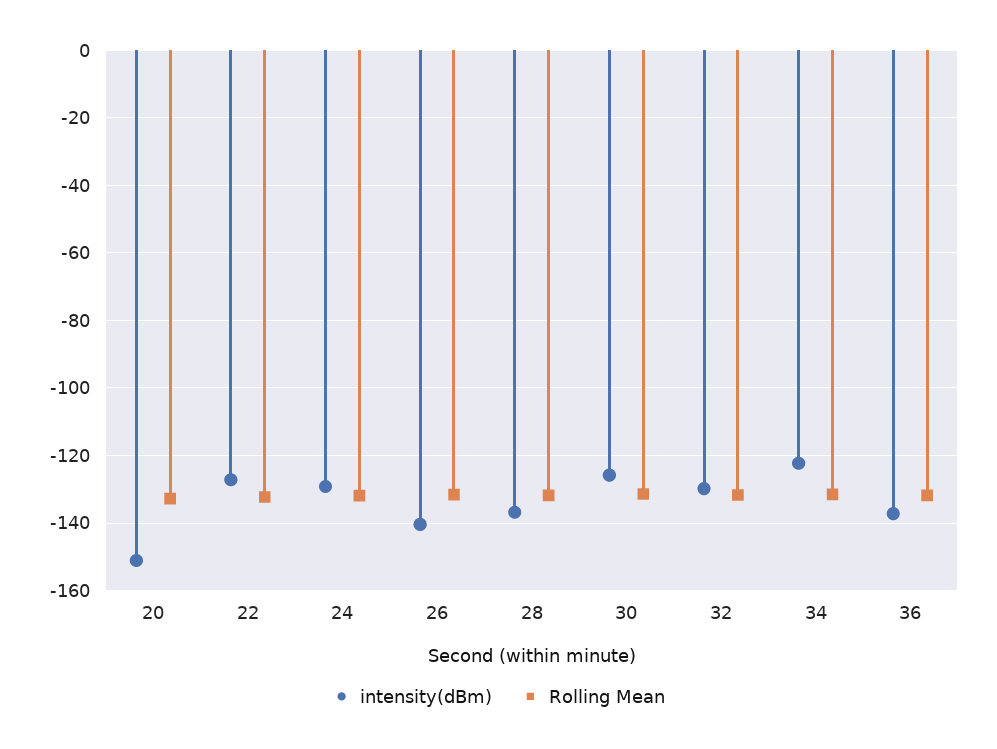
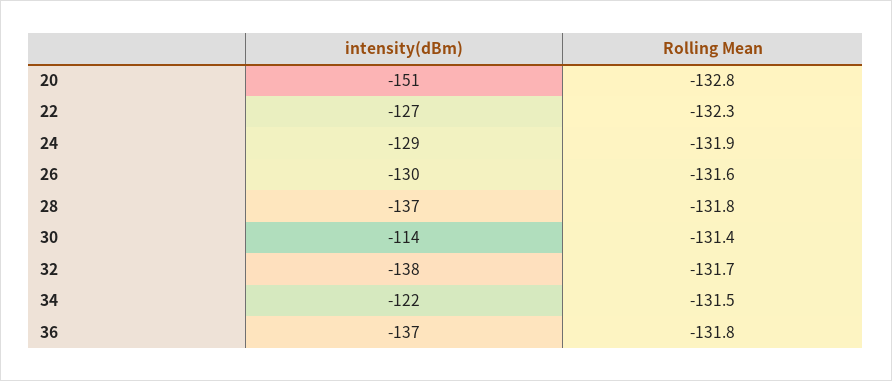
intensity(dBm), 26: -140 -> -130
intensity(dBm), 30: -126 -> -114
intensity(dBm), 32: -130 -> -138

